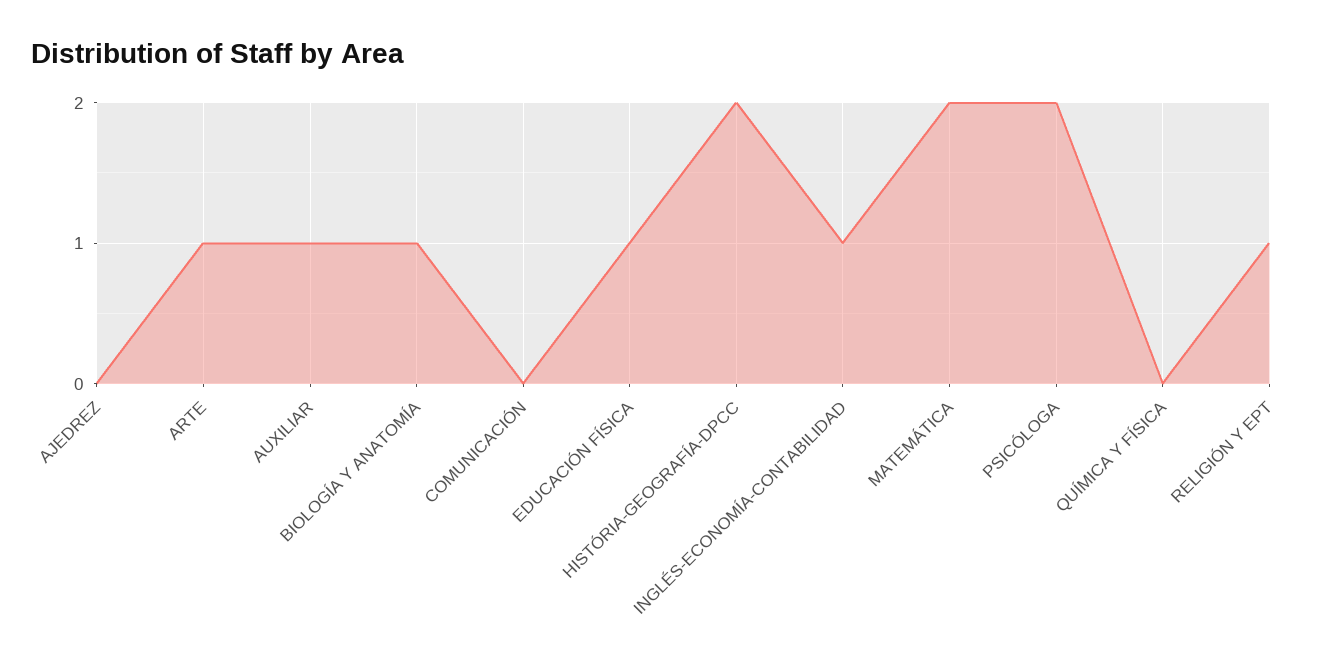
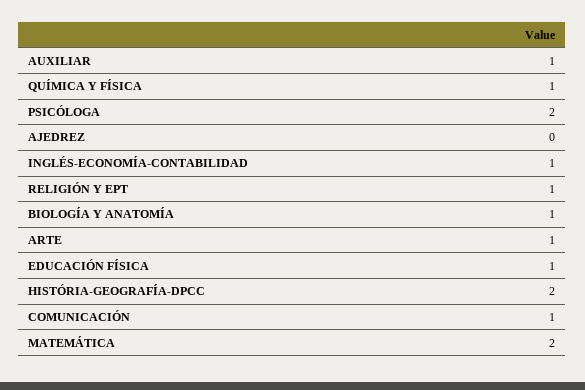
COMUNICACIÓN: 0 -> 1
QUÍMICA Y FÍSICA: 0 -> 1

